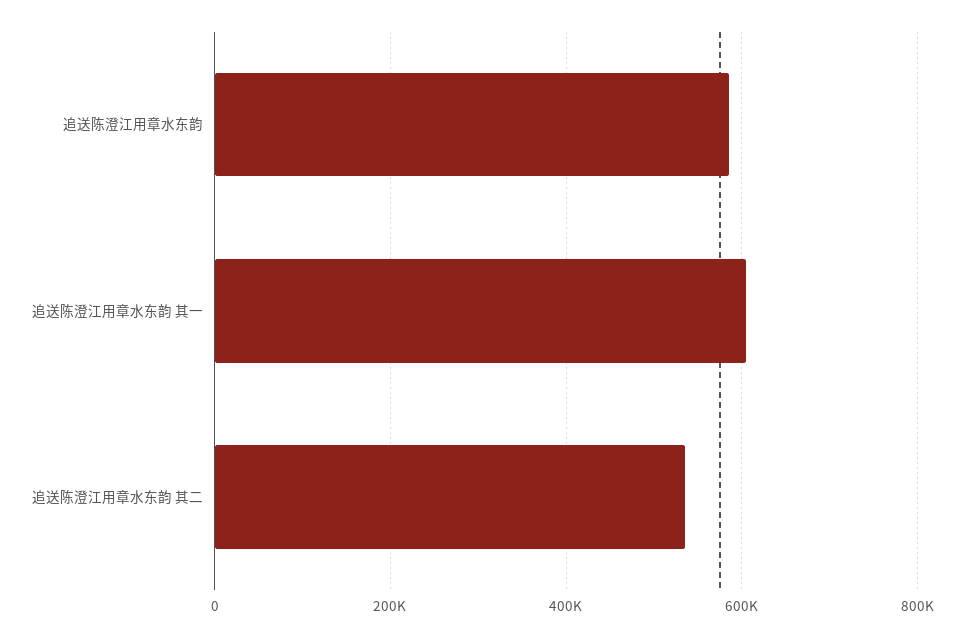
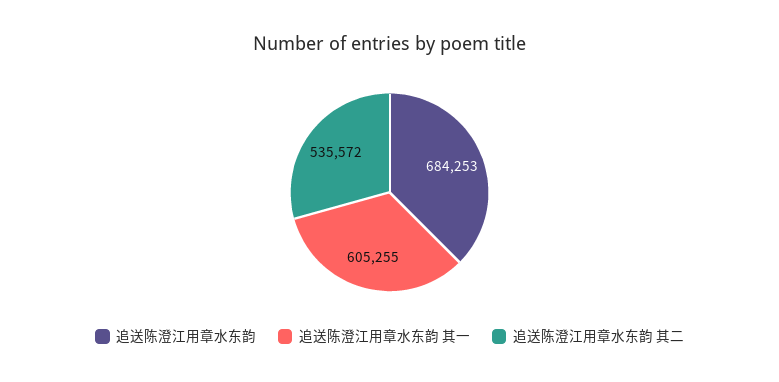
追送陈澄江用章水东韵: 580000 -> 684253

